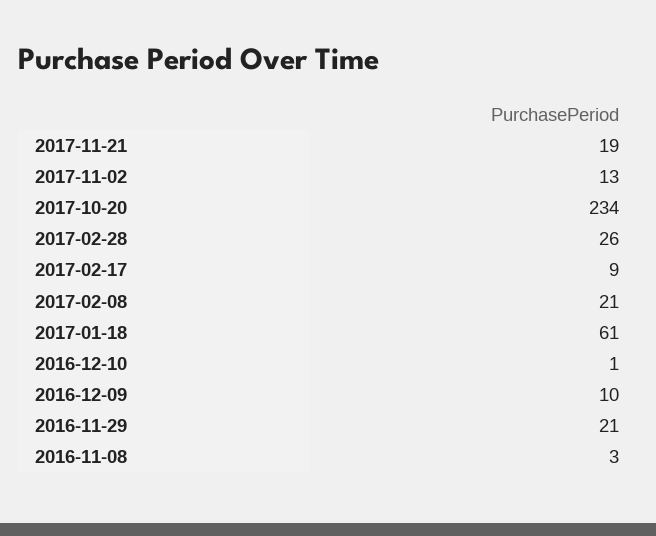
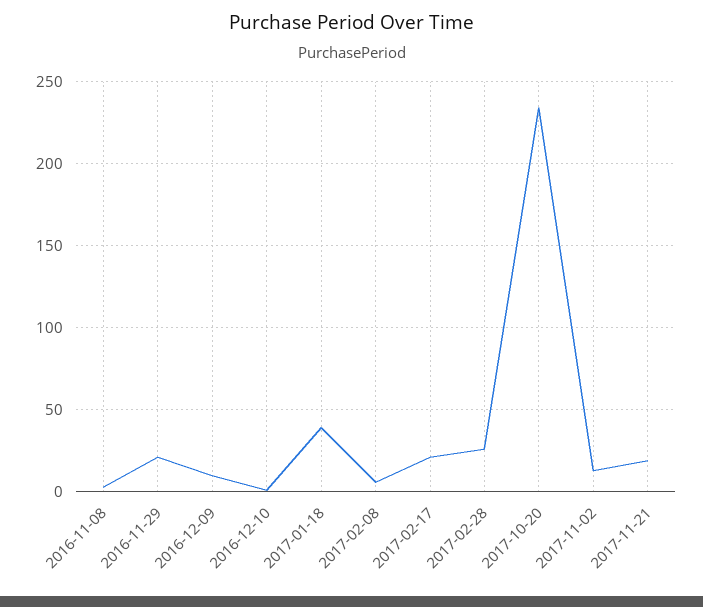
2017-02-17: 9 -> 20
2017-02-08: 21 -> 5
2017-01-18: 61 -> 40

